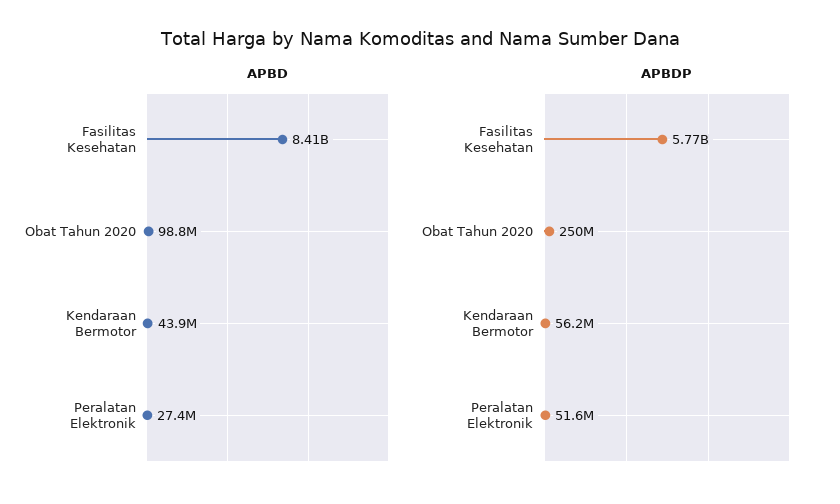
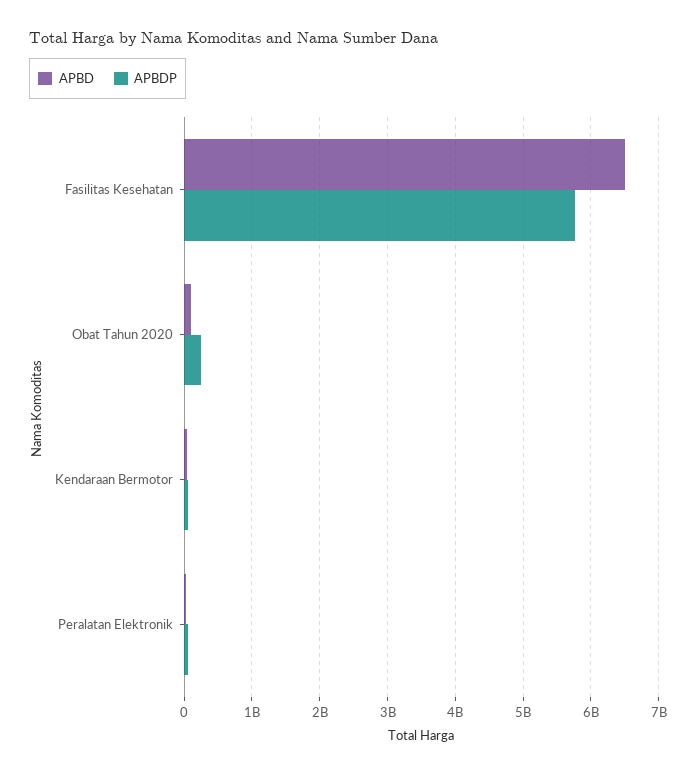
APBD, Fasilitas Kesehatan: 8410000000 -> 6500000000

